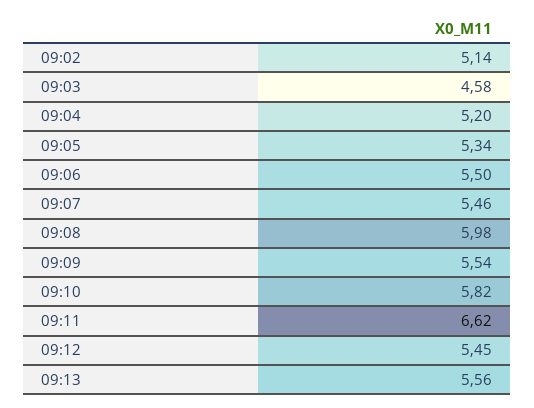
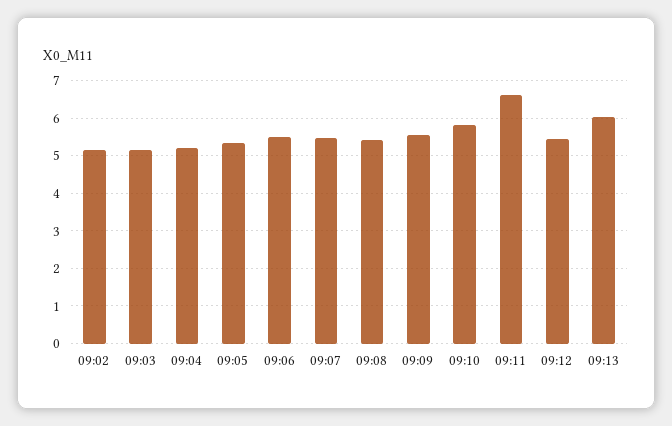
09:03: 4.58 -> 5.2
09:08: 5.98 -> 5.4
09:13: 5.56 -> 6

